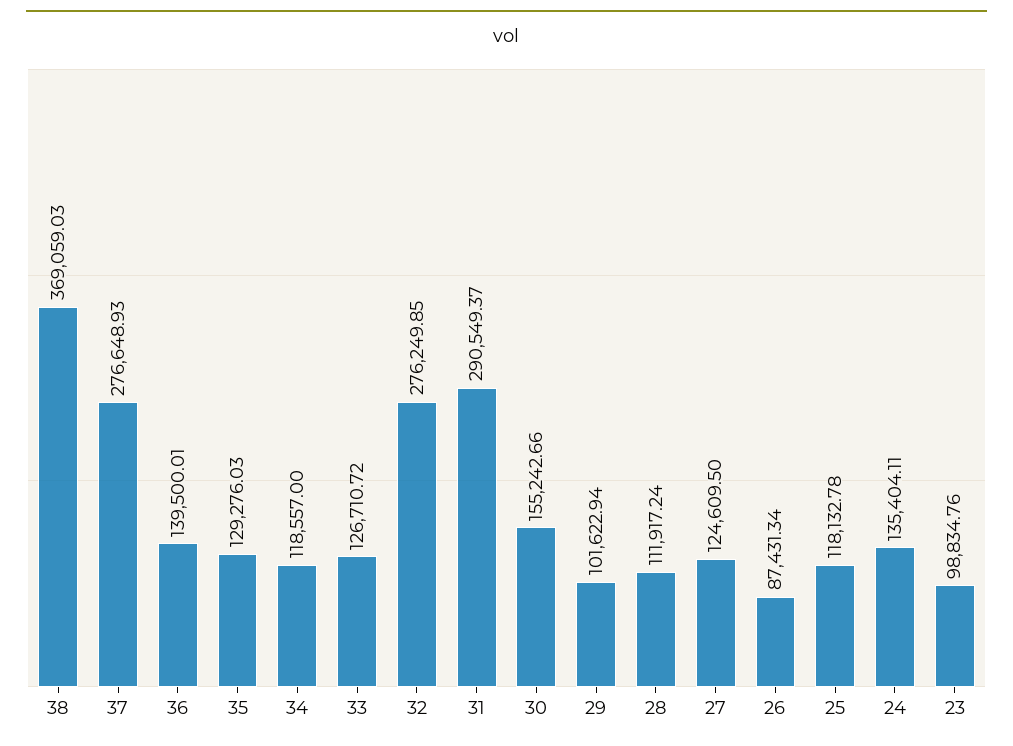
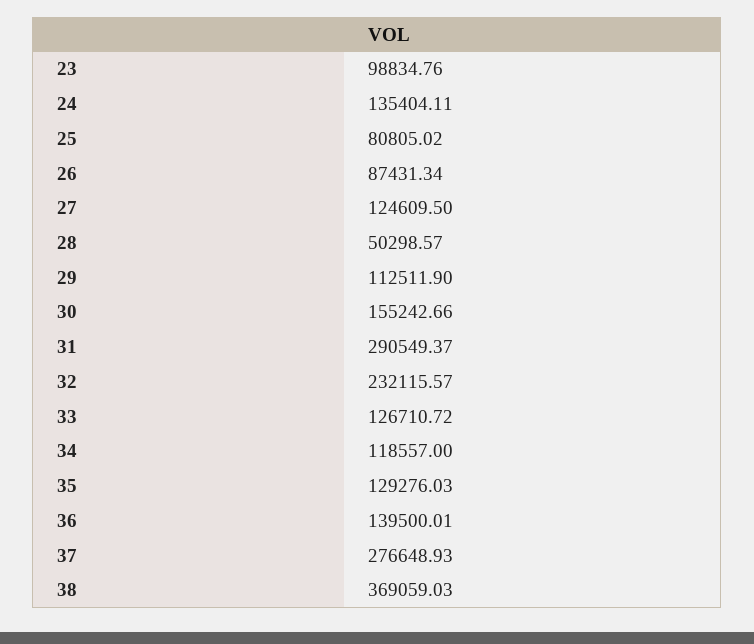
32: 276249.85 -> 232115.57
29: 101622.94 -> 112511.9
28: 111917.24 -> 50298.57
25: 118132.78 -> 80805.02

